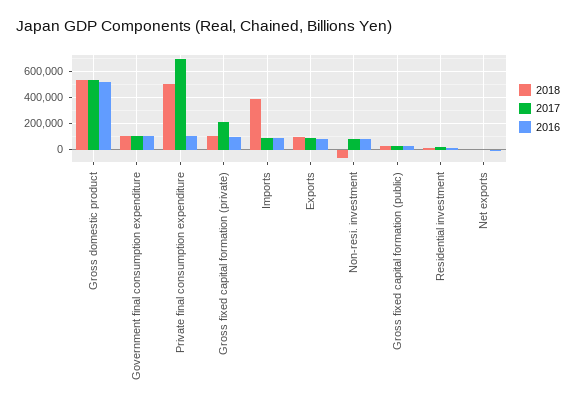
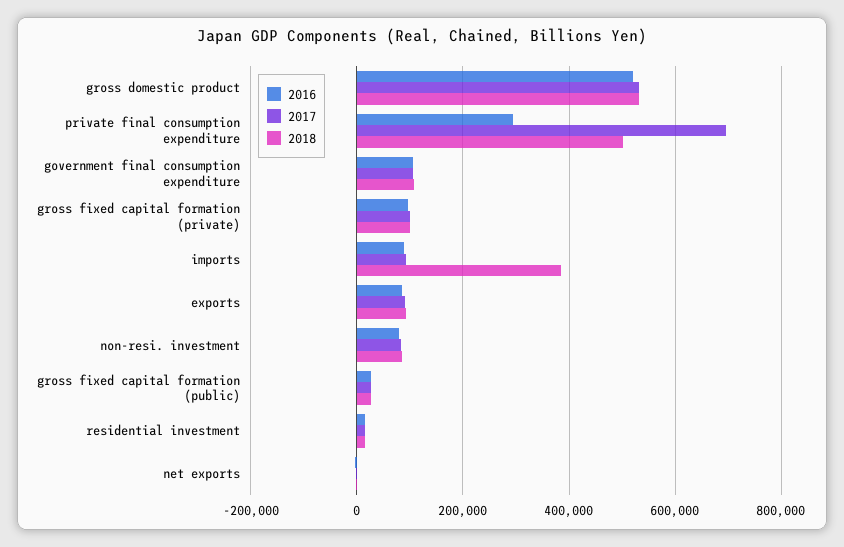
2016, Private final consumption expenditure: 100000 -> 300000
2017, Gross fixed capital formation (private): 200000 -> 100000
2018, Non-resi. investment: -50000 -> 80000

